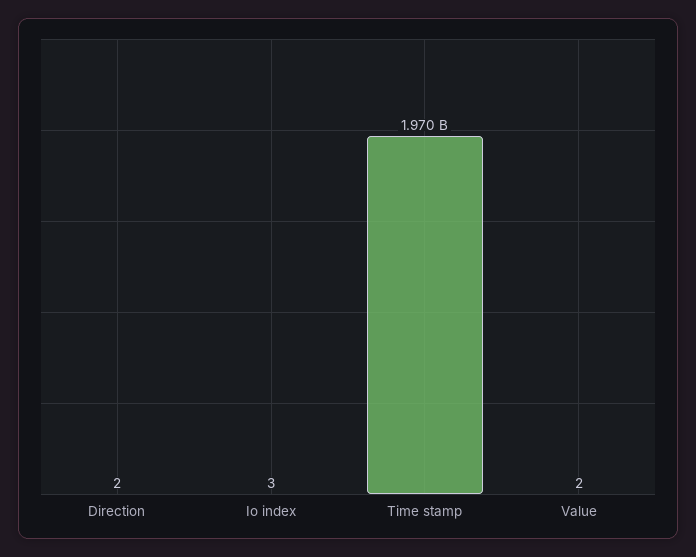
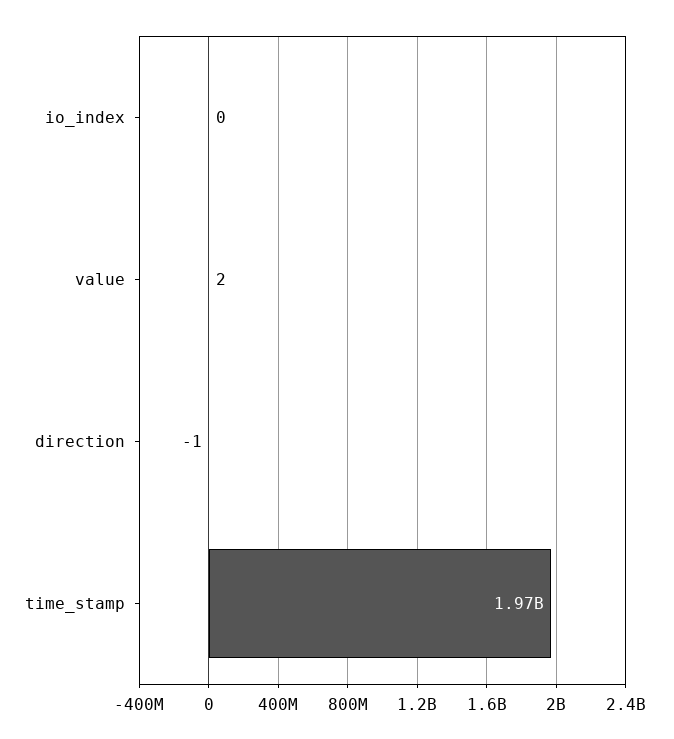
Direction: 2 -> -1
Io index: 3 -> 0

